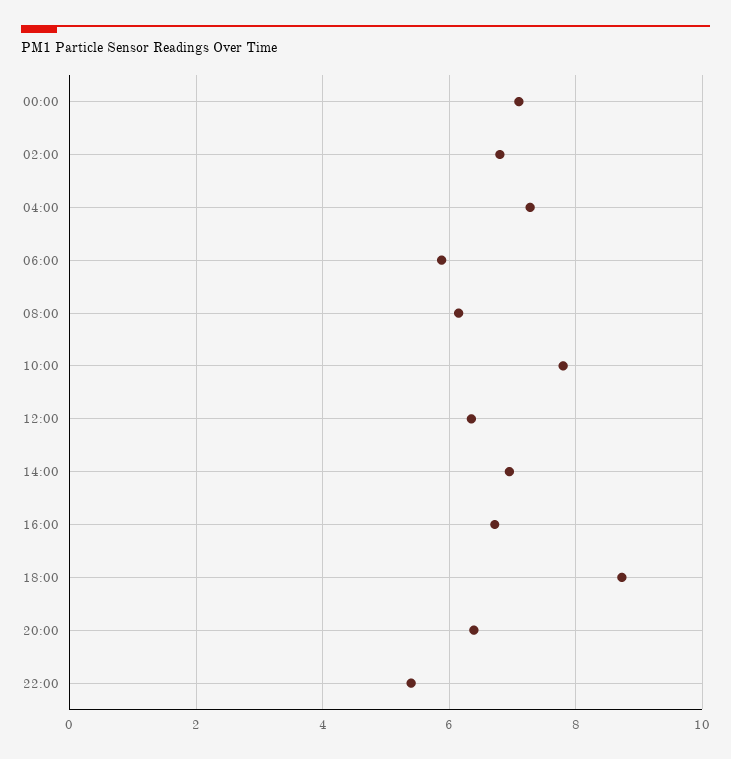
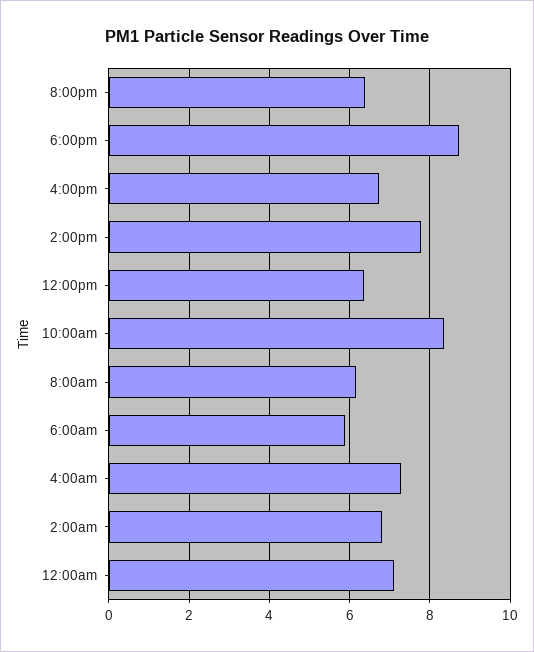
10:00: 7.8 -> 8.4
14:00: 7 -> 7.8
22:00: 5.4 -> none

